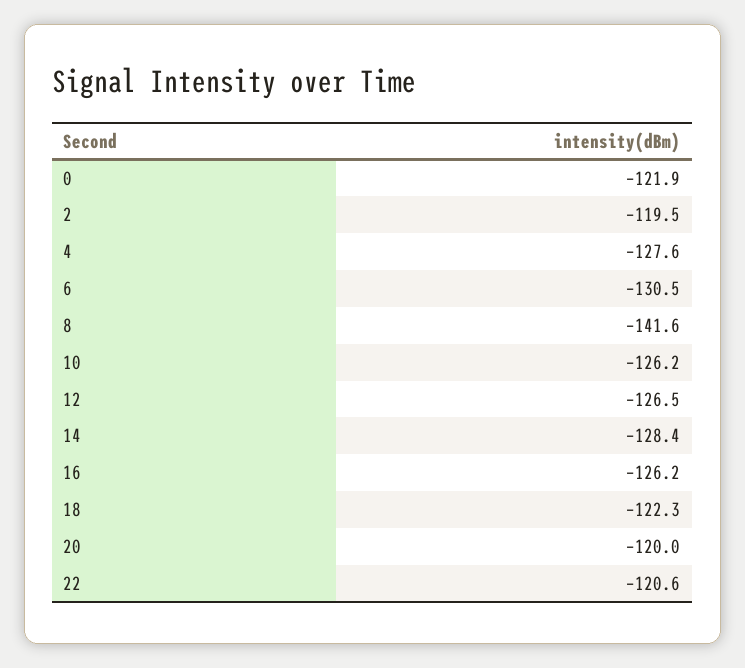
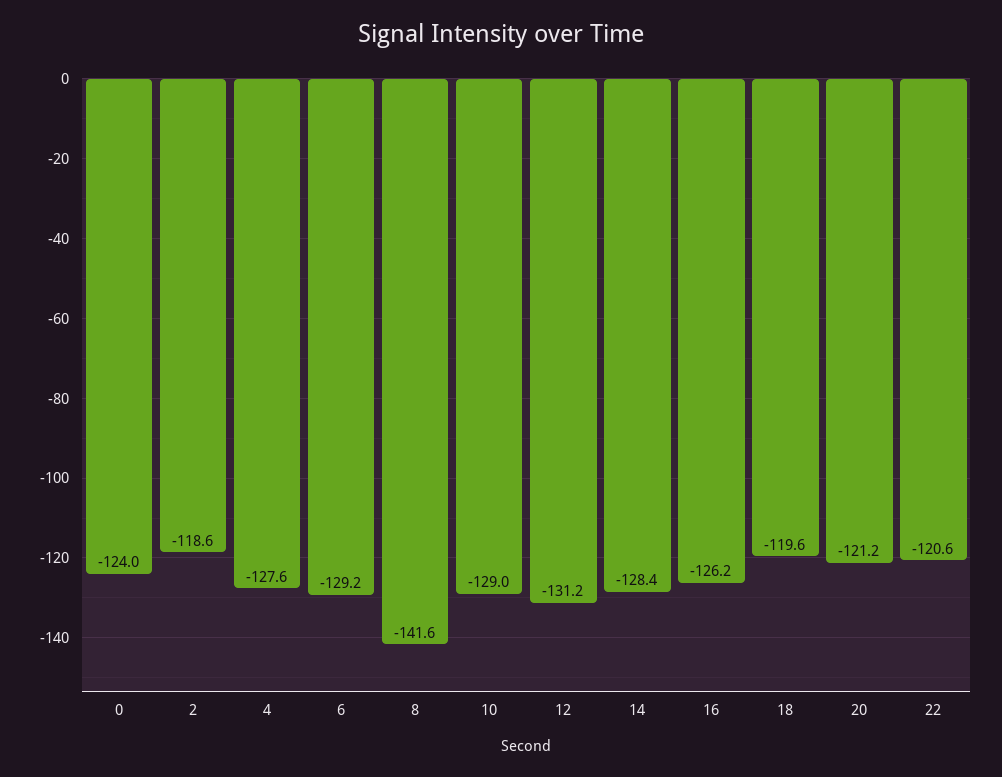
0: -121.9 -> -124
2: -119.5 -> -118.6
6: -130.5 -> -129.2
10: -126.2 -> -129
12: -126.5 -> -131.2
18: -122.3 -> -119.6
20: -120 -> -121.2

